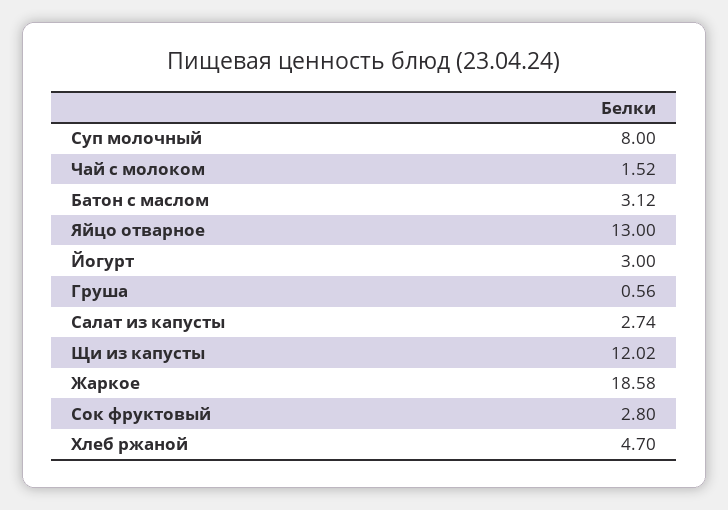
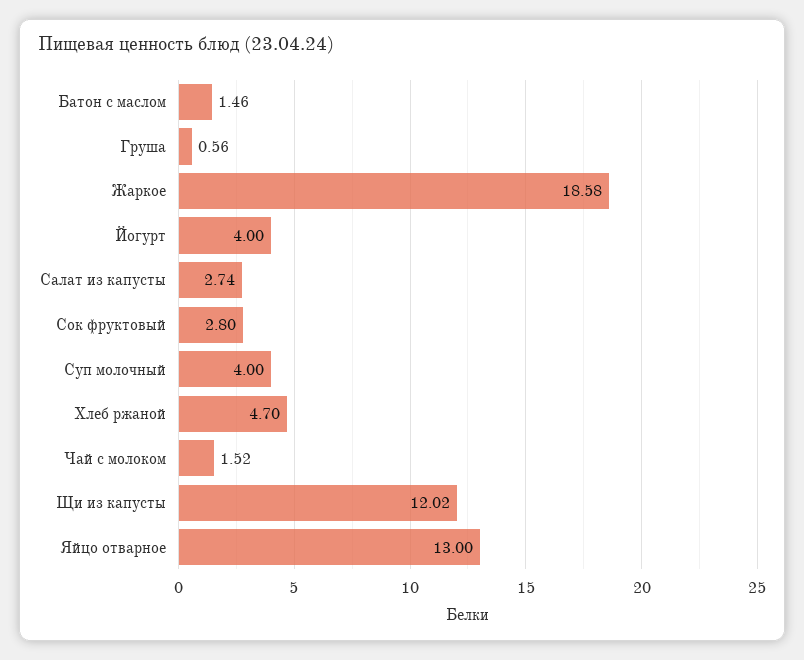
Суп молочный: 8 -> 4
Батон с маслом: 3.12 -> 1.46
Йогурт: 3 -> 4

